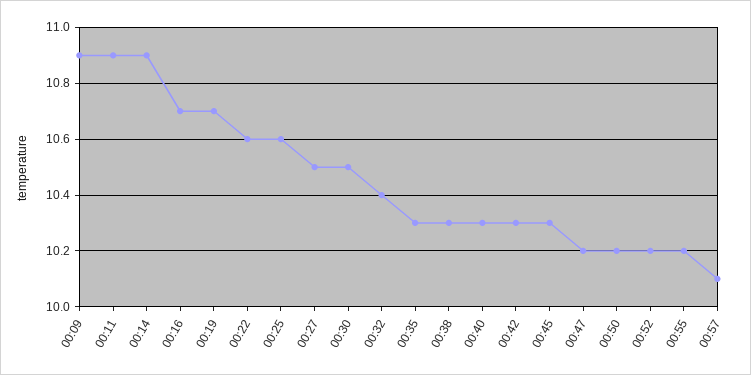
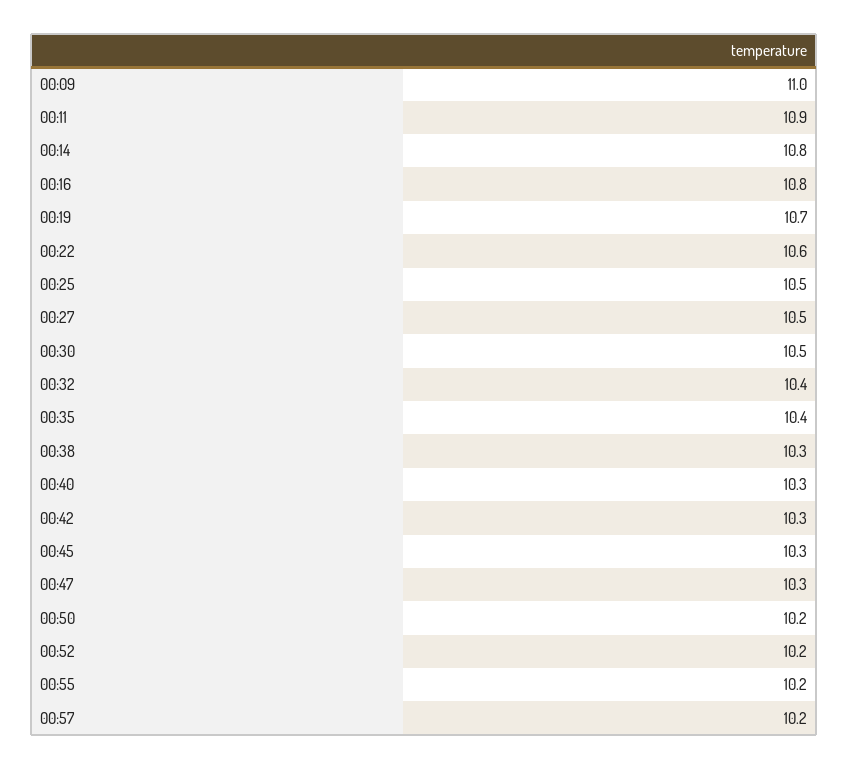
00:09: 10.9 -> 11
00:14: 10.9 -> 10.8
00:16: 10.7 -> 10.8
00:25: 10.6 -> 10.5
00:35: 10.3 -> 10.4
00:47: 10.2 -> 10.3
00:57: 10.1 -> 10.2

